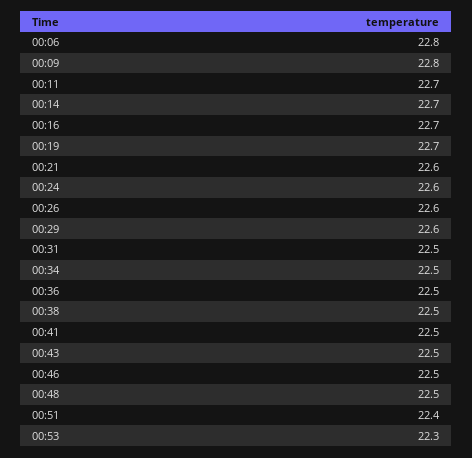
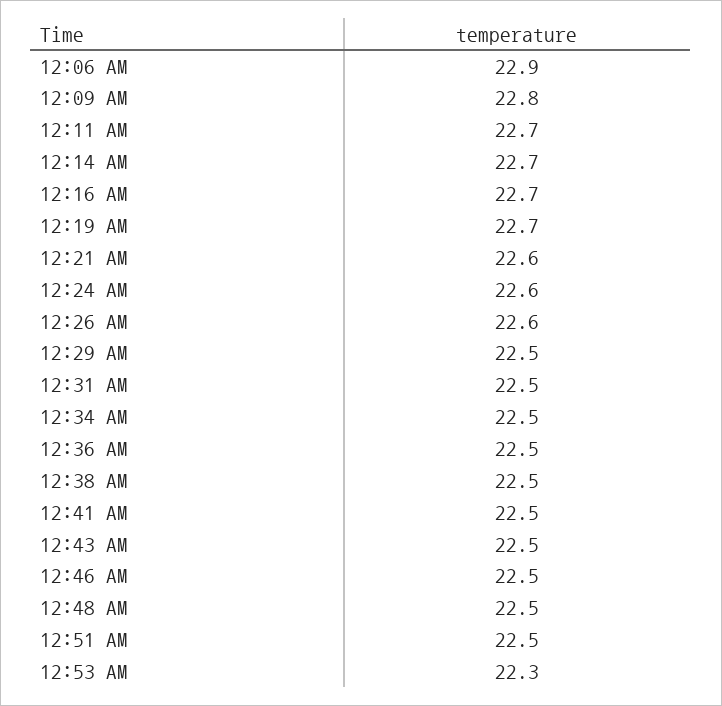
00:06: 22.8 -> 22.9
00:29: 22.6 -> 22.5
00:51: 22.4 -> 22.5

